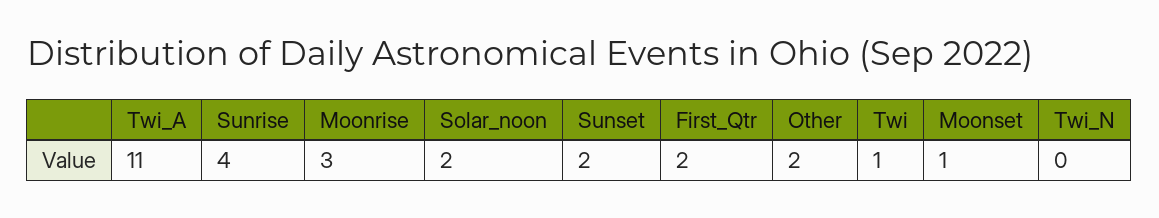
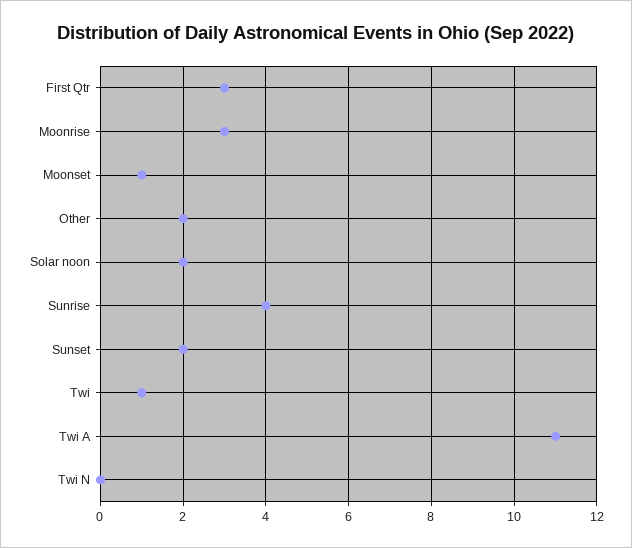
First_Qtr: 2 -> 3

